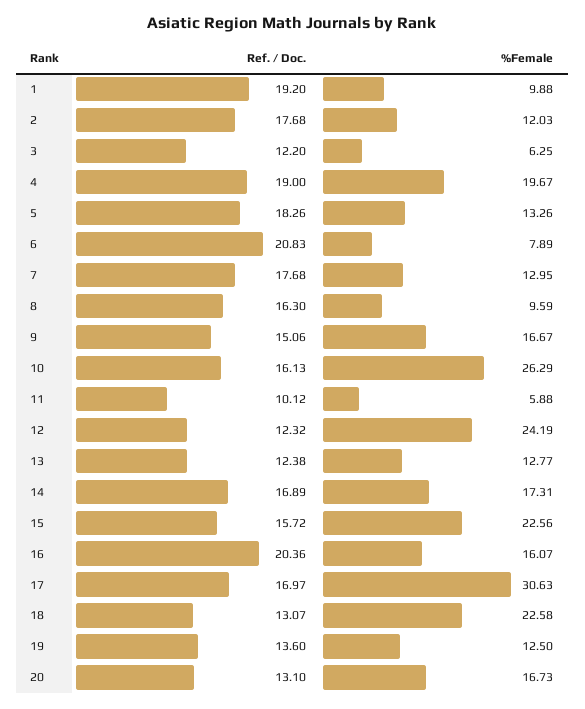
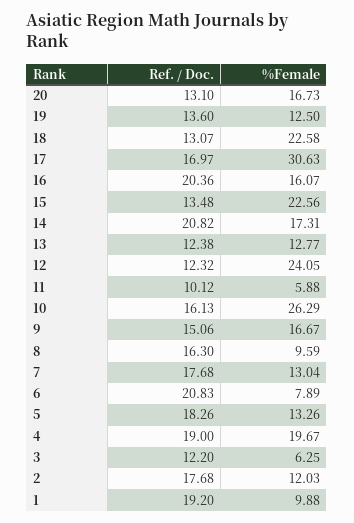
%Female, 7: 12.95 -> 13.04
%Female, 12: 24.19 -> 24.05
Ref. / Doc., 14: 16.89 -> 20.82
Ref. / Doc., 15: 15.72 -> 13.48

